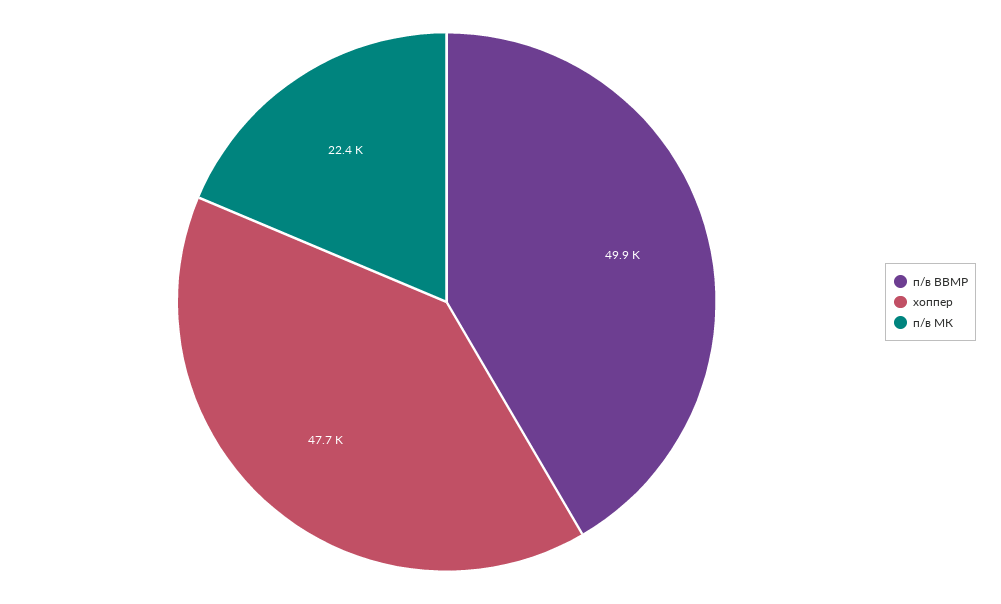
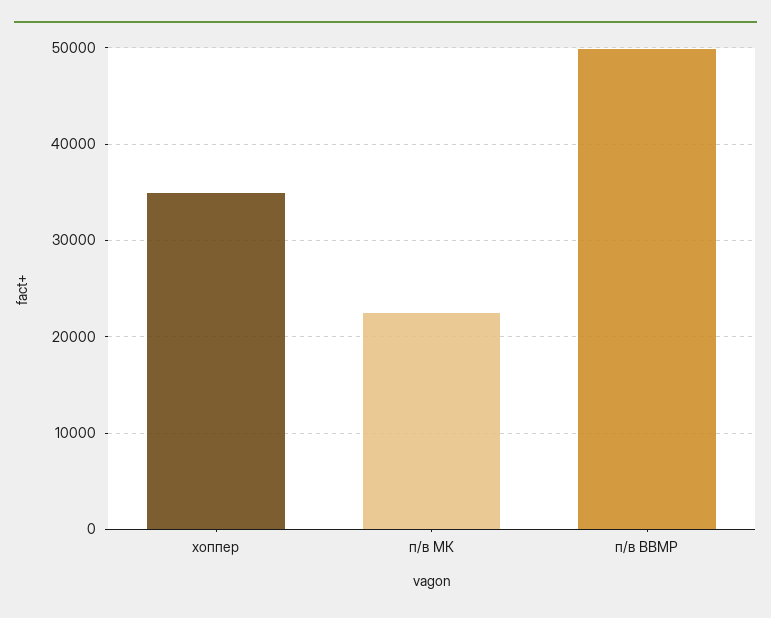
хоппер: 47700 -> 35000

